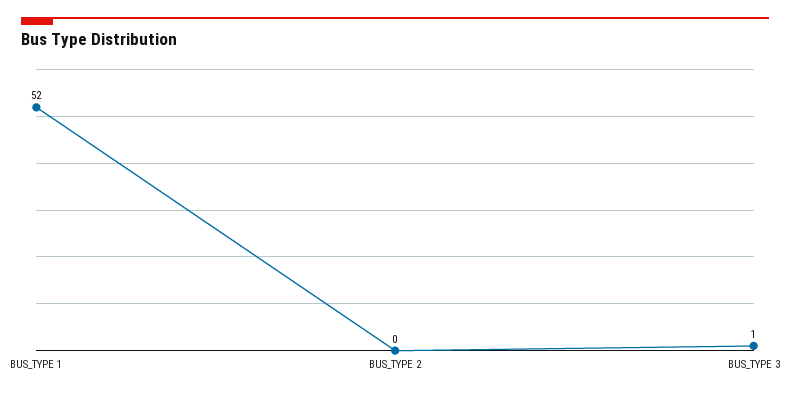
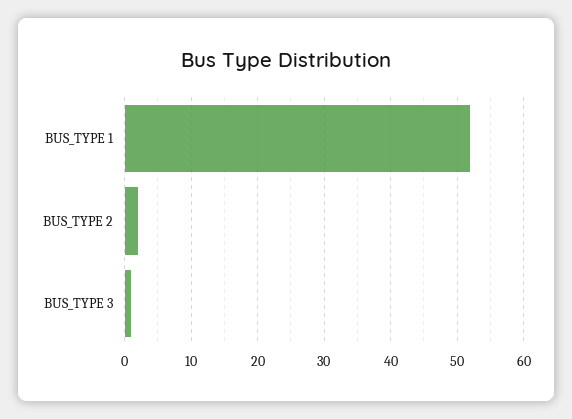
BUS_TYPE 2: 0 -> 2

